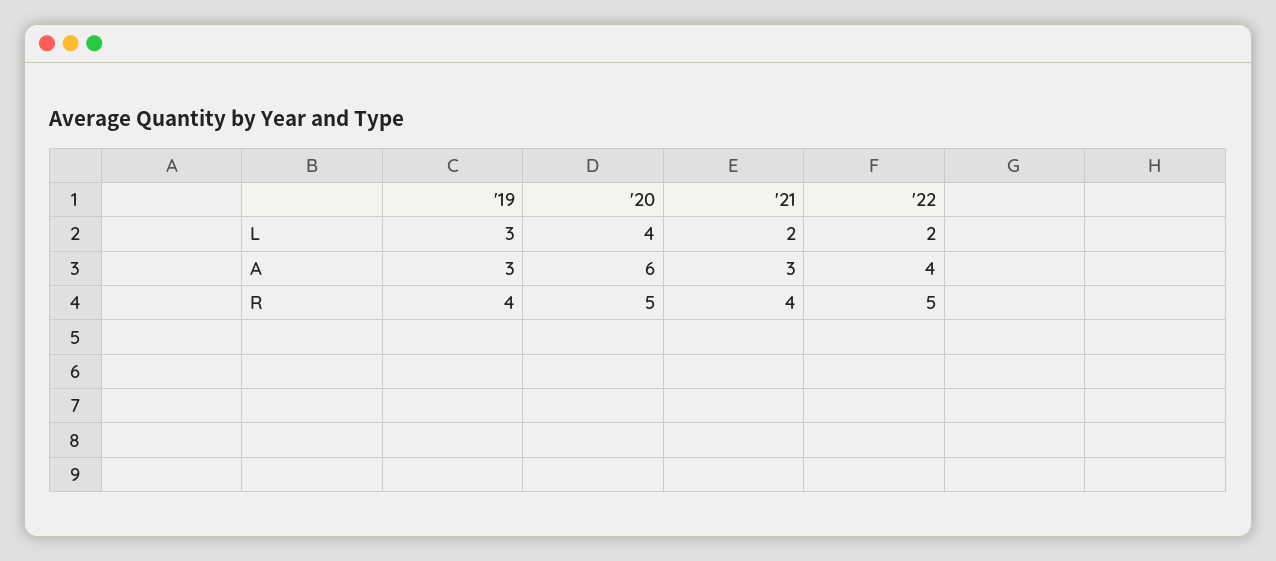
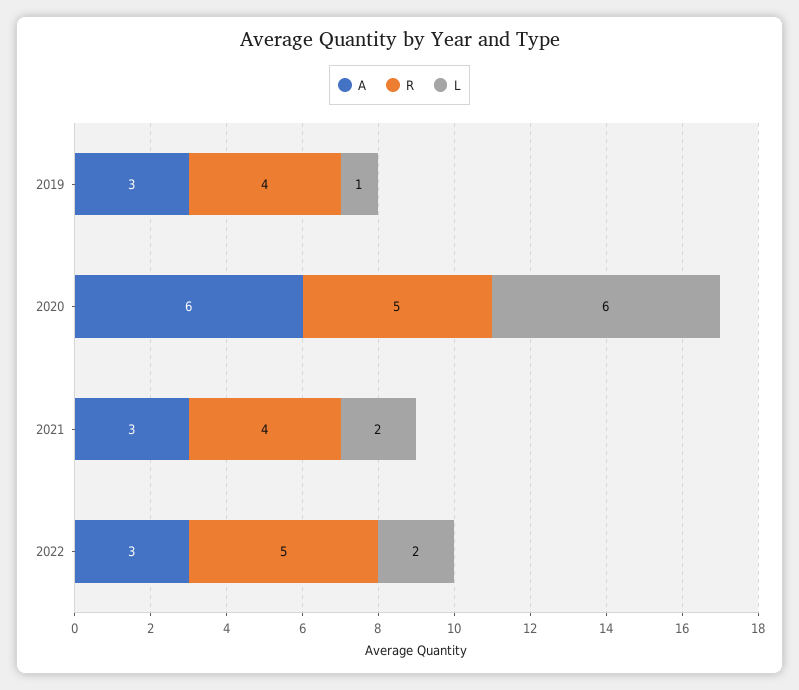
L, '19: 3 -> 1
L, '20: 4 -> 6
A, '22: 4 -> 3

